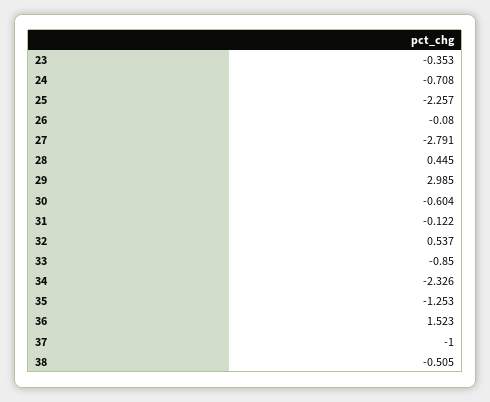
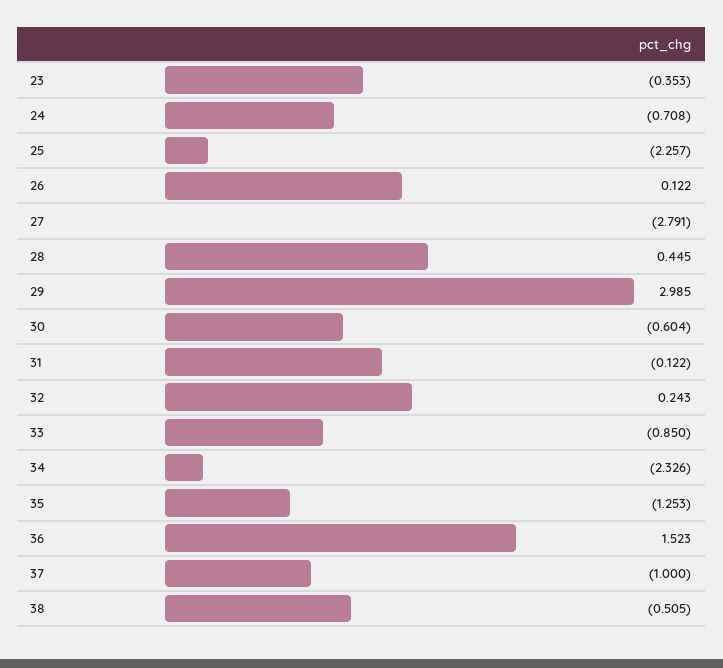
26: -0.08 -> 0.122
32: 0.537 -> 0.243

